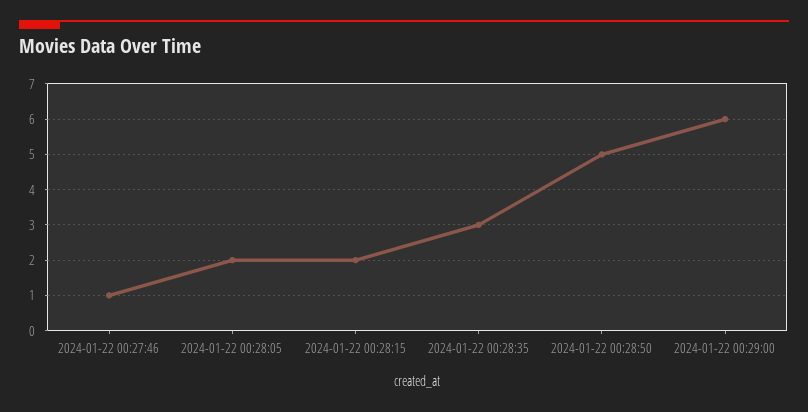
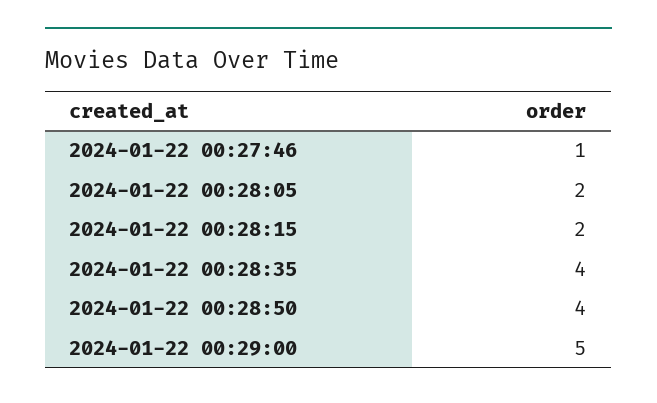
2024-01-22 00:28:35: 3 -> 4
2024-01-22 00:28:50: 5 -> 4
2024-01-22 00:29:00: 6 -> 5

